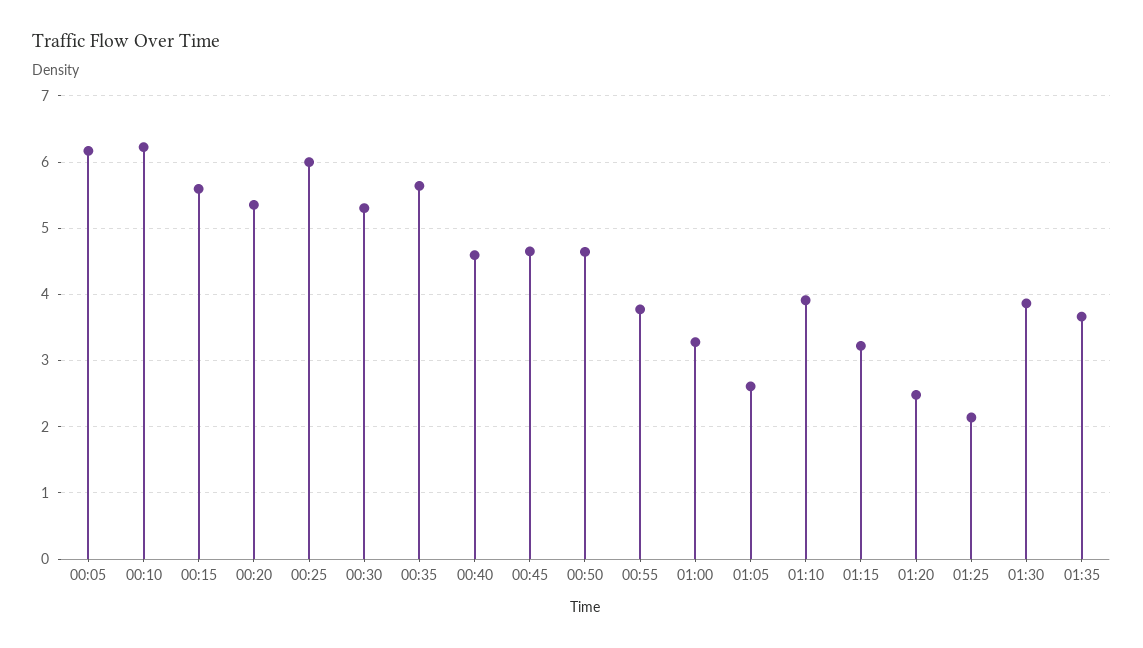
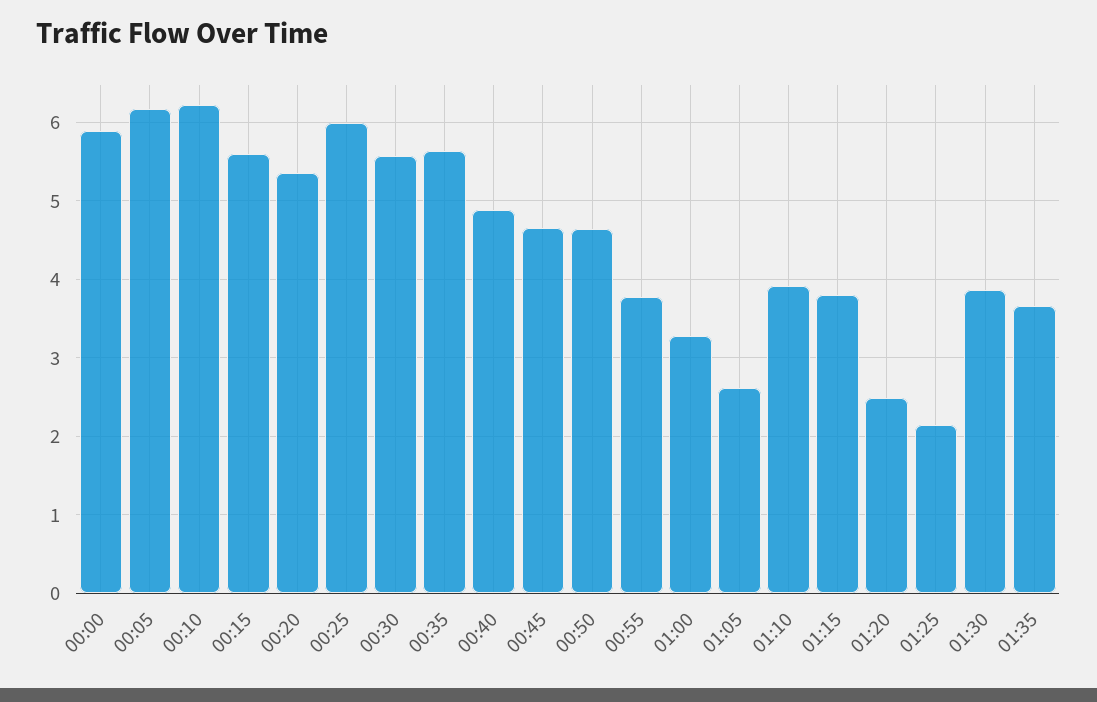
00:30: 5.3 -> 5.6
00:40: 4.6 -> 4.9
01:15: 3.2 -> 3.8
00:00: none -> 5.9

